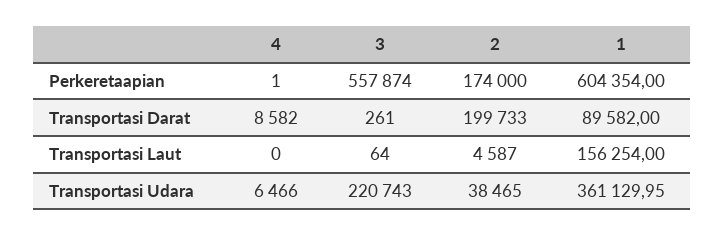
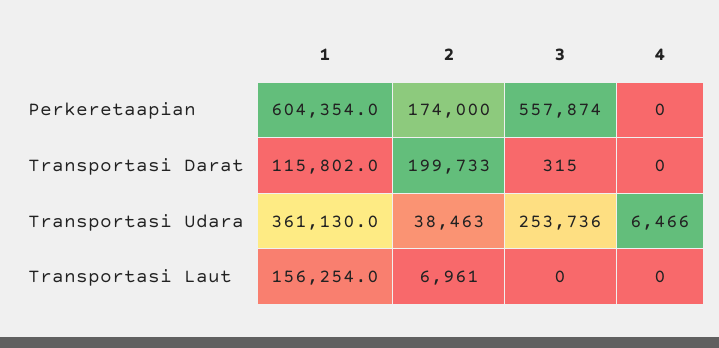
4, Perkeretaapian: 1 -> 0
4, Transportasi Darat: 8582 -> 0
3, Transportasi Darat: 261 -> 315
1, Transportasi Darat: 89582 -> 115802
3, Transportasi Laut: 64 -> 0
2, Transportasi Laut: 4587 -> 6961
3, Transportasi Udara: 220743 -> 253736
2, Transportasi Udara: 38465 -> 38463

